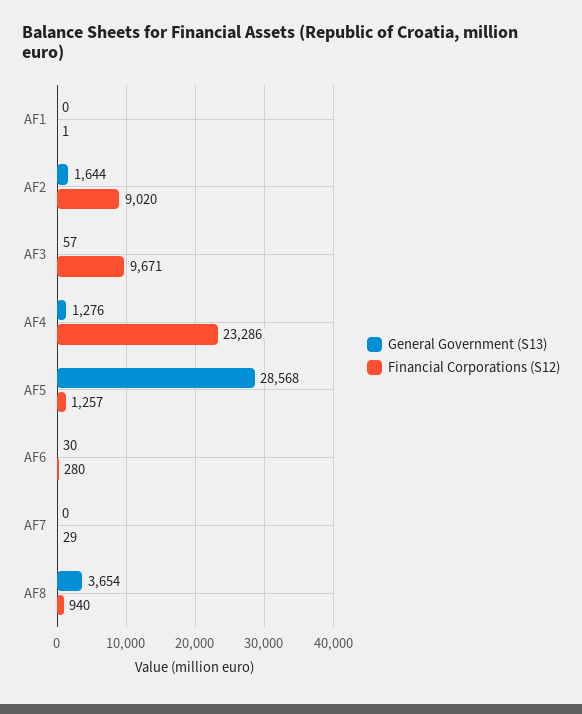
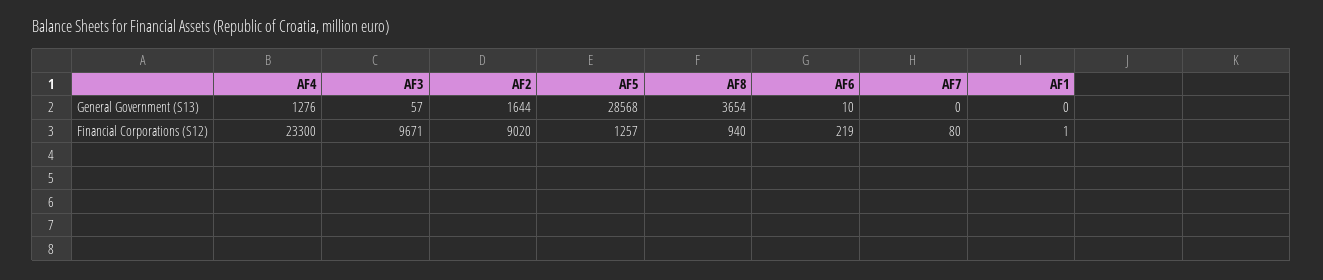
Financial Corporations (S12), AF4: 23286 -> 23300
General Government (S13), AF6: 30 -> 10
Financial Corporations (S12), AF6: 280 -> 219
Financial Corporations (S12), AF7: 29 -> 80

